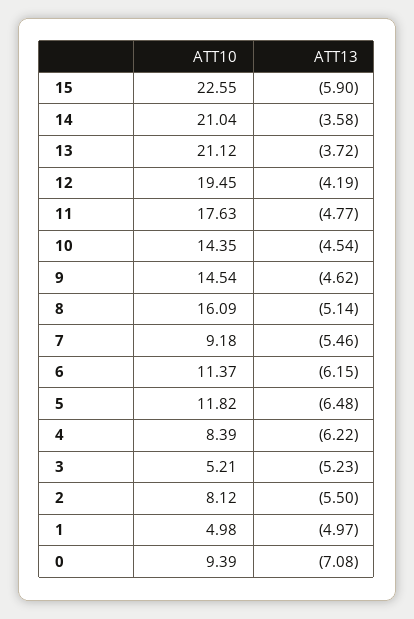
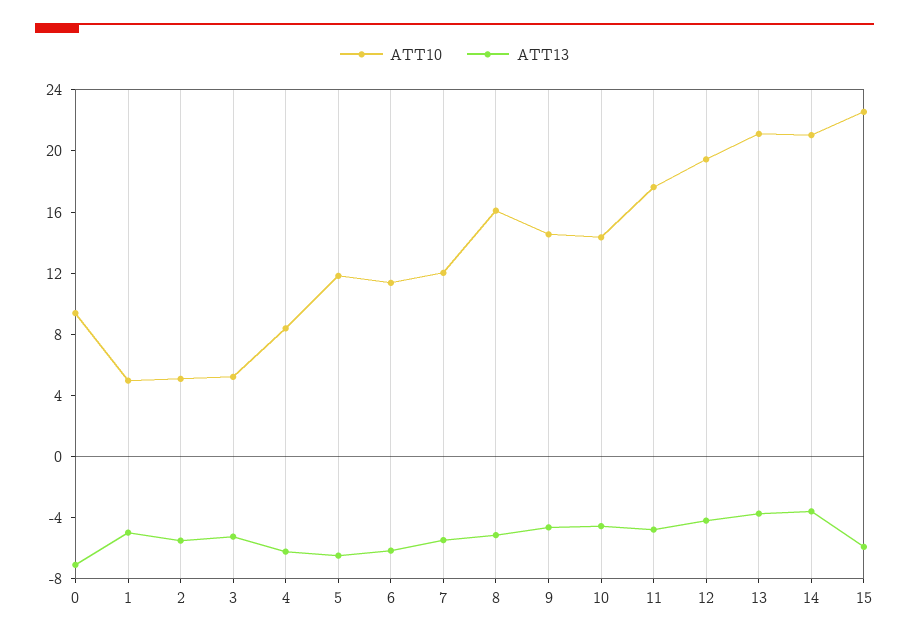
ATT10, 7: 9.18 -> 12
ATT10, 2: 8.12 -> 5

